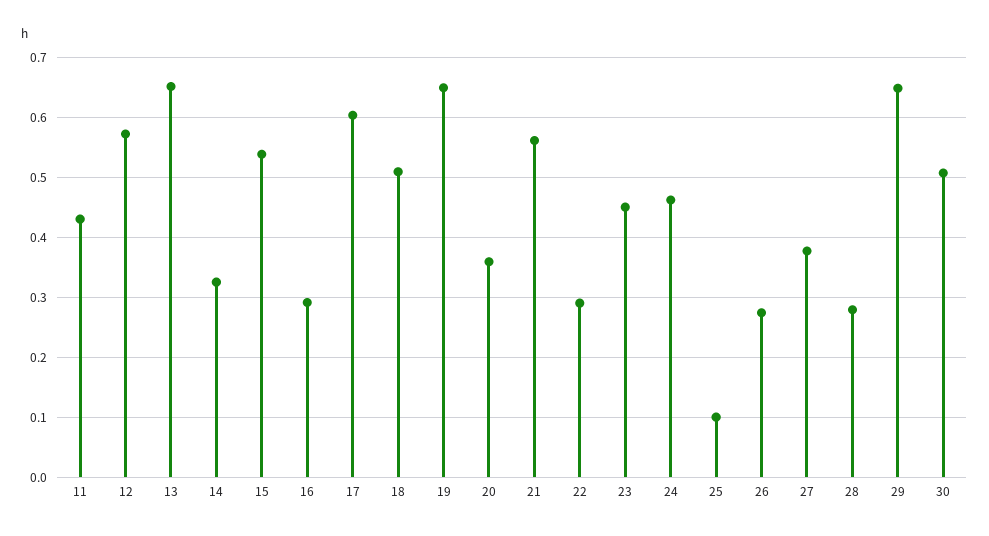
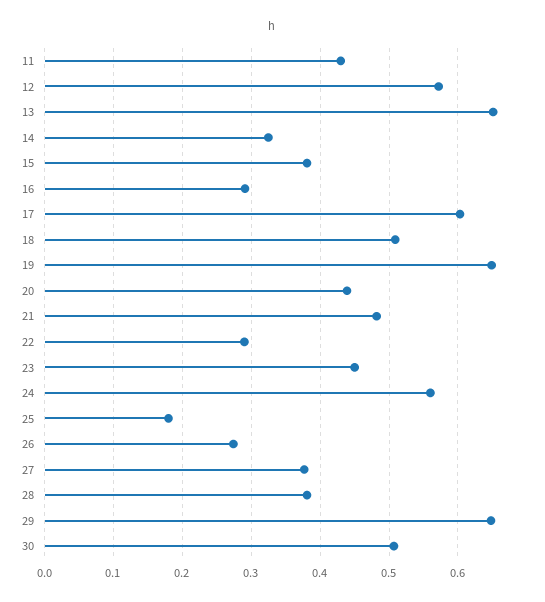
15: 0.54 -> 0.38
20: 0.36 -> 0.44
21: 0.56 -> 0.48
24: 0.46 -> 0.56
25: 0.1 -> 0.18
28: 0.28 -> 0.38

